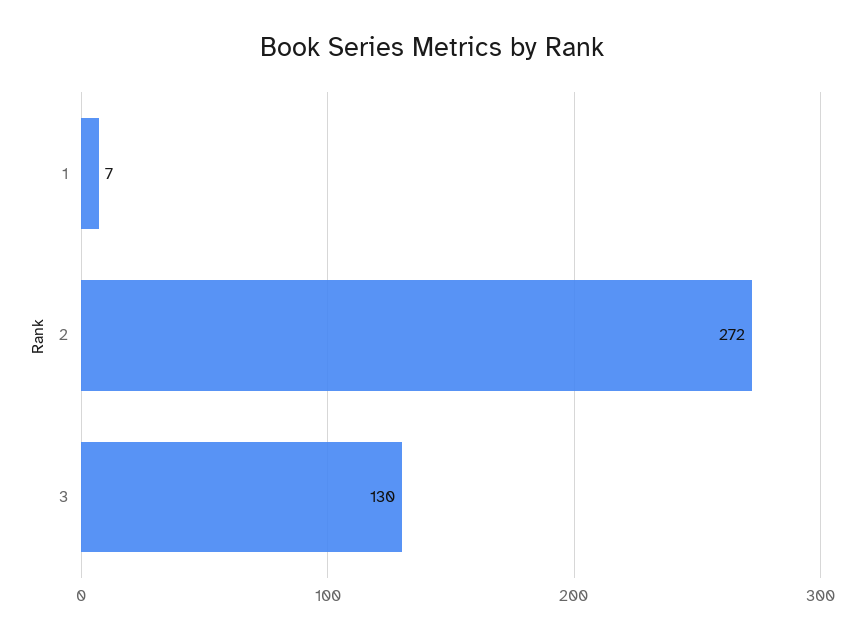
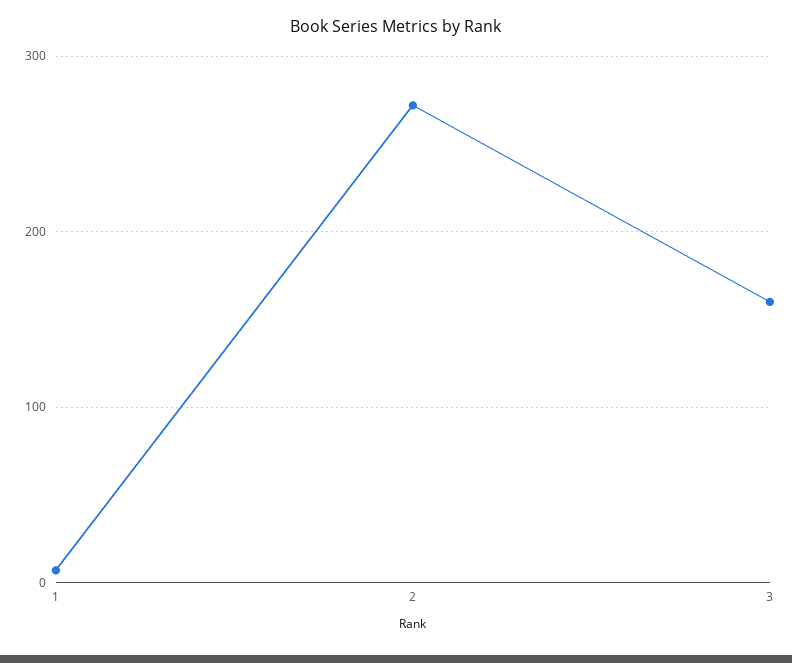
3: 130 -> 160

